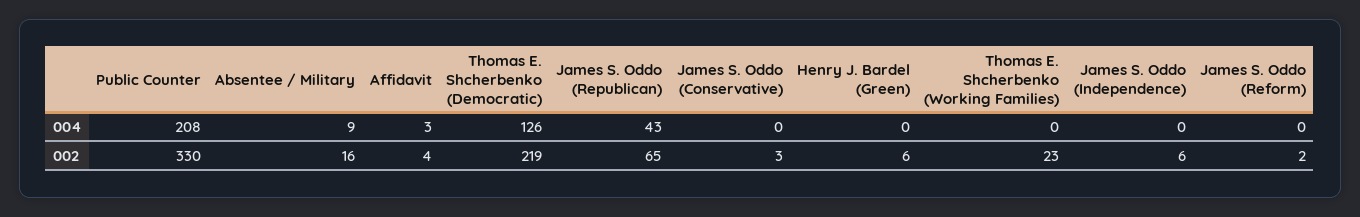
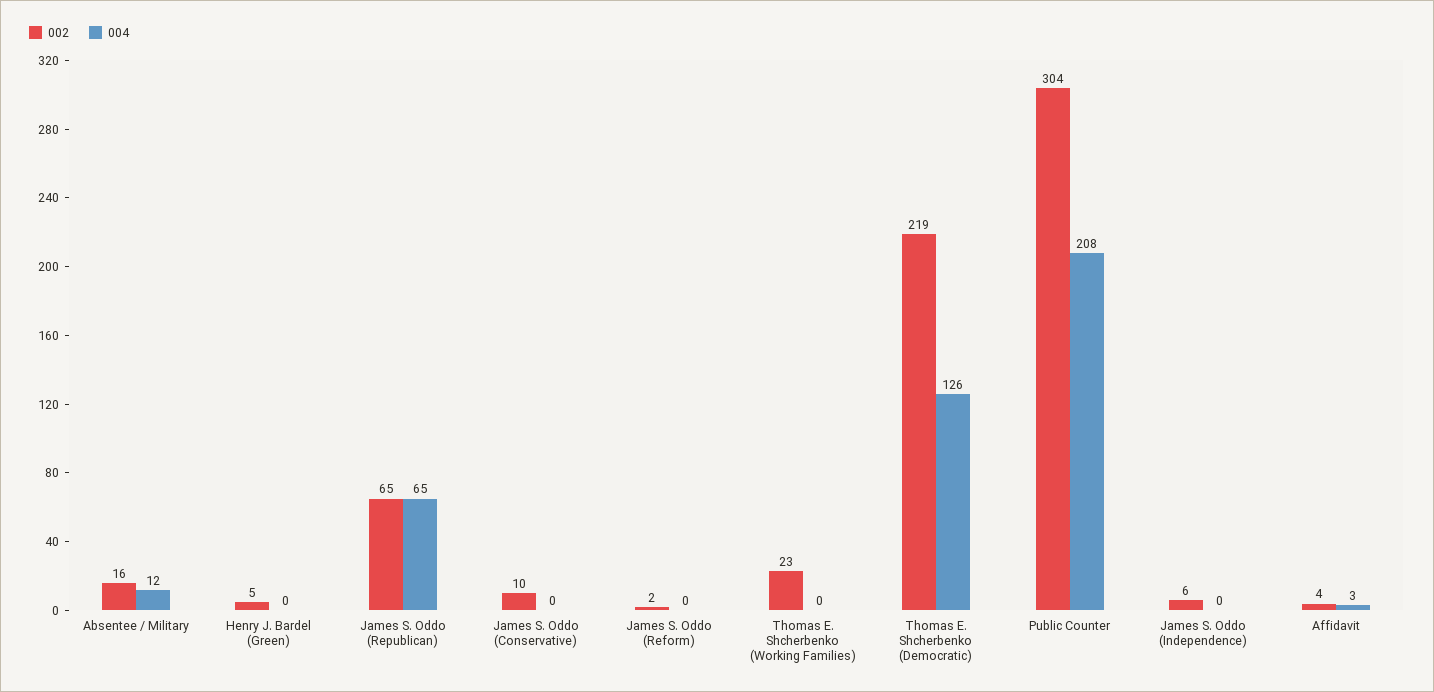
004, Absentee / Military: 9 -> 12
004, James S. Oddo (Republican): 43 -> 65
002, Public Counter: 330 -> 304
002, James S. Oddo (Conservative): 3 -> 10
002, Henry J. Bardel (Green): 6 -> 5

